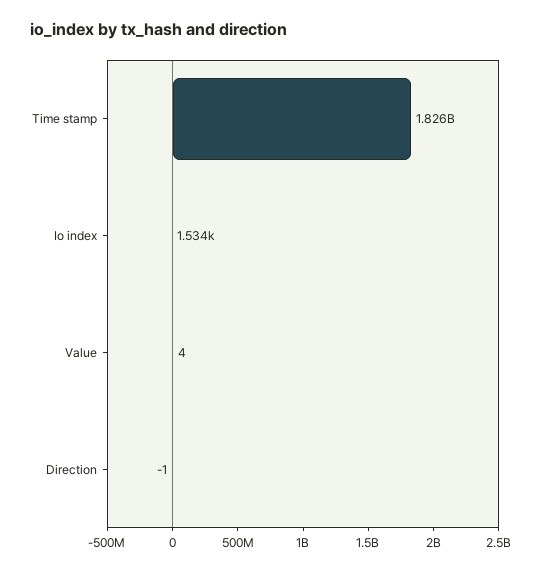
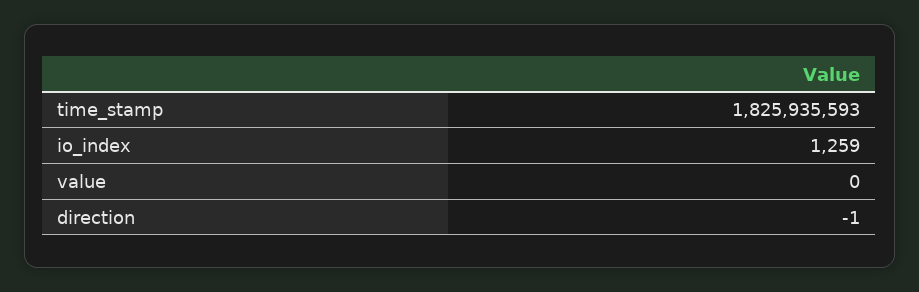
Io index: 1534 -> 1259
Value: 4 -> 0

